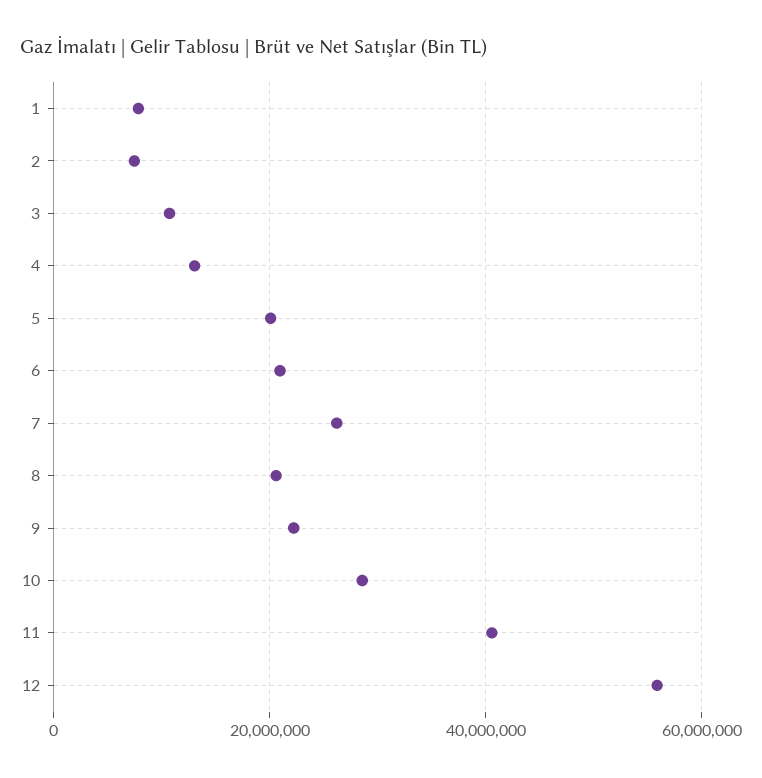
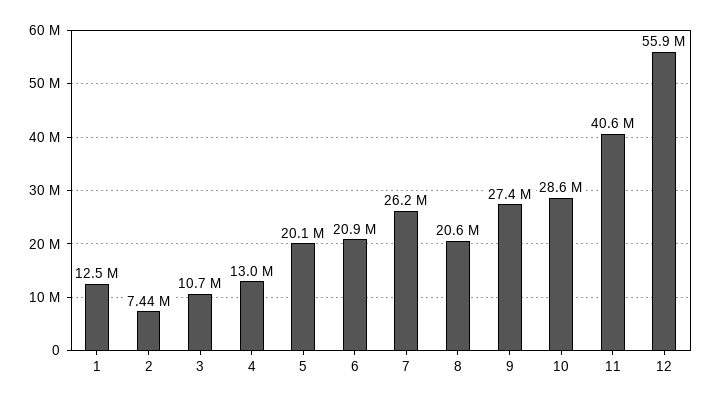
1: 8000000 -> 12500000
9: 22000000 -> 27400000

